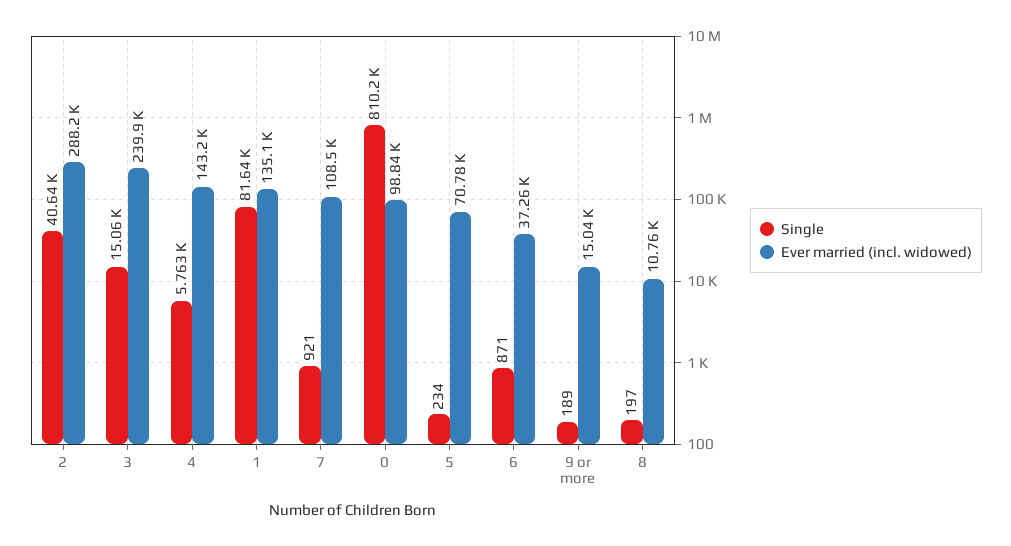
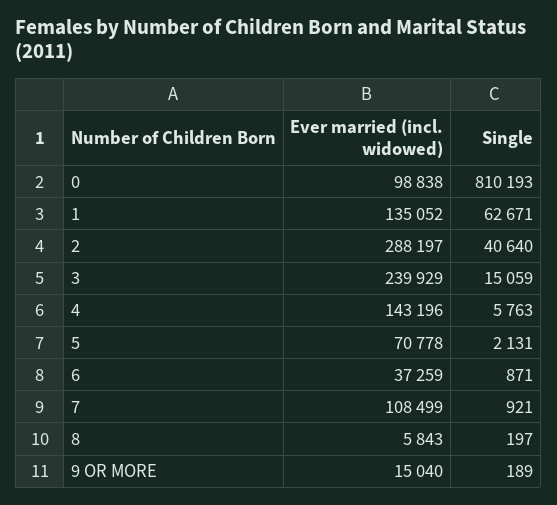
Single, 1: 81640 -> 62671
Single, 5: 234 -> 2131
Ever married (incl. widowed), 8: 10760 -> 5843

